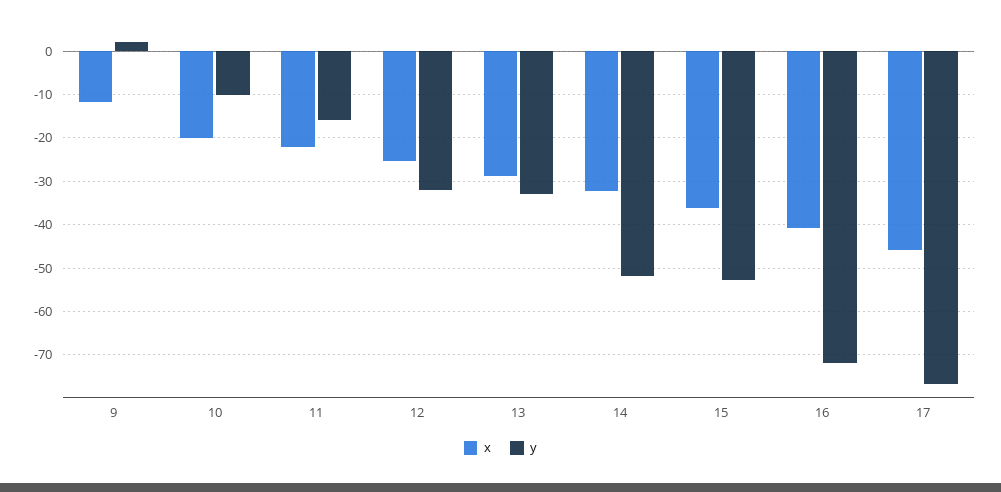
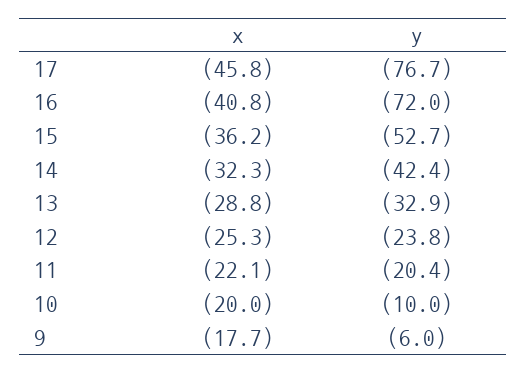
x, 9: -12 -> -17.7
y, 9: 2 -> -6
y, 11: -16 -> -20.4
y, 12: -32 -> -23.8
y, 14: -52 -> -42.4

